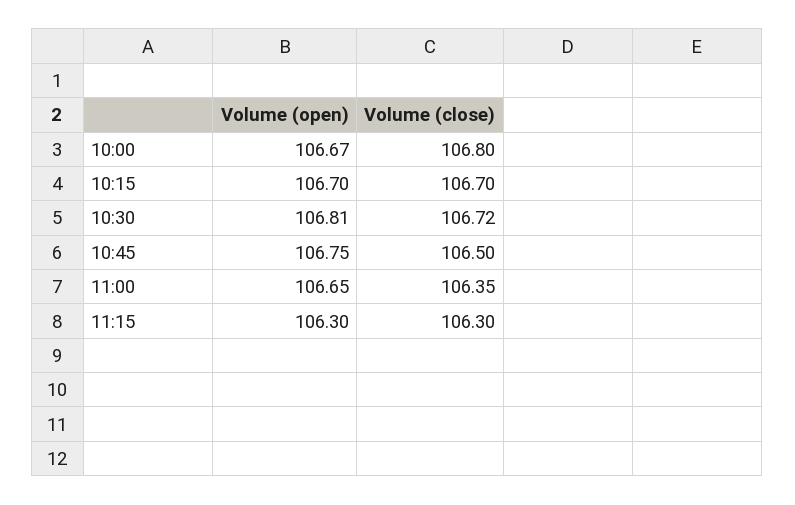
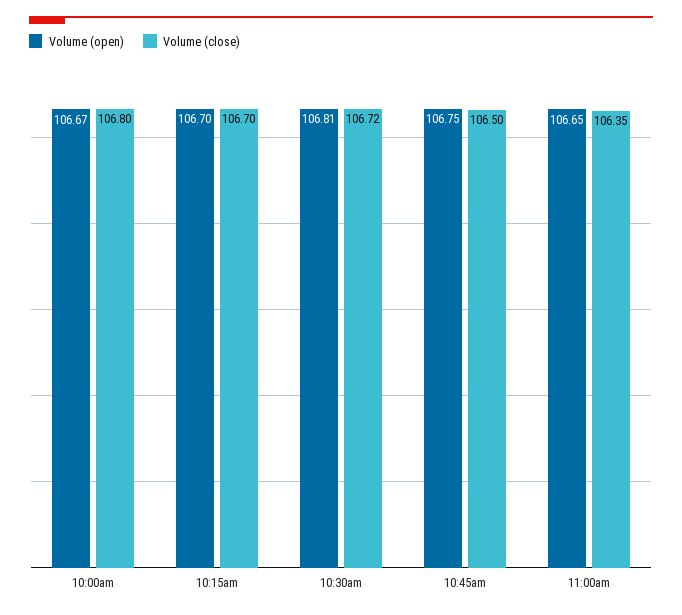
Volume (open), 11:15: 106.3 -> none
Volume (close), 11:15: 106.3 -> none

